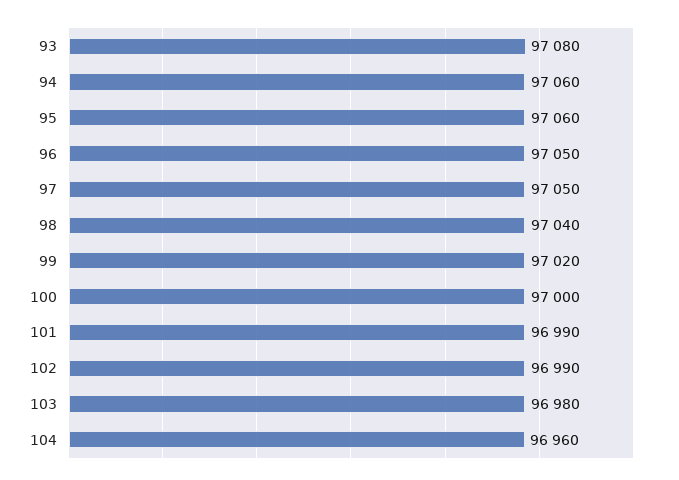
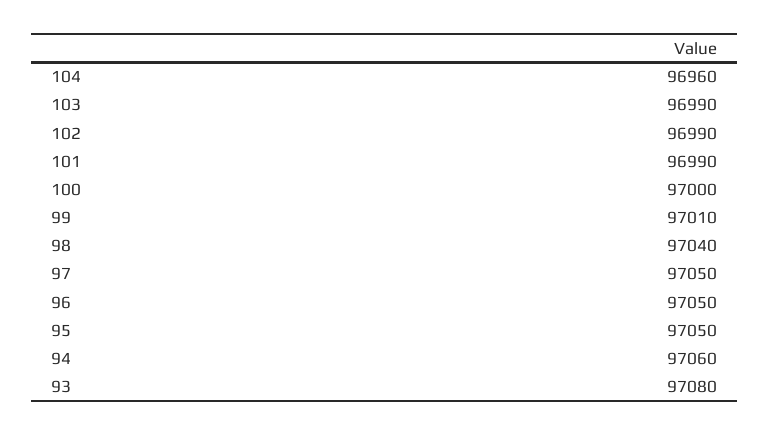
95: 97060 -> 97050
99: 97020 -> 97010
103: 96980 -> 96990

